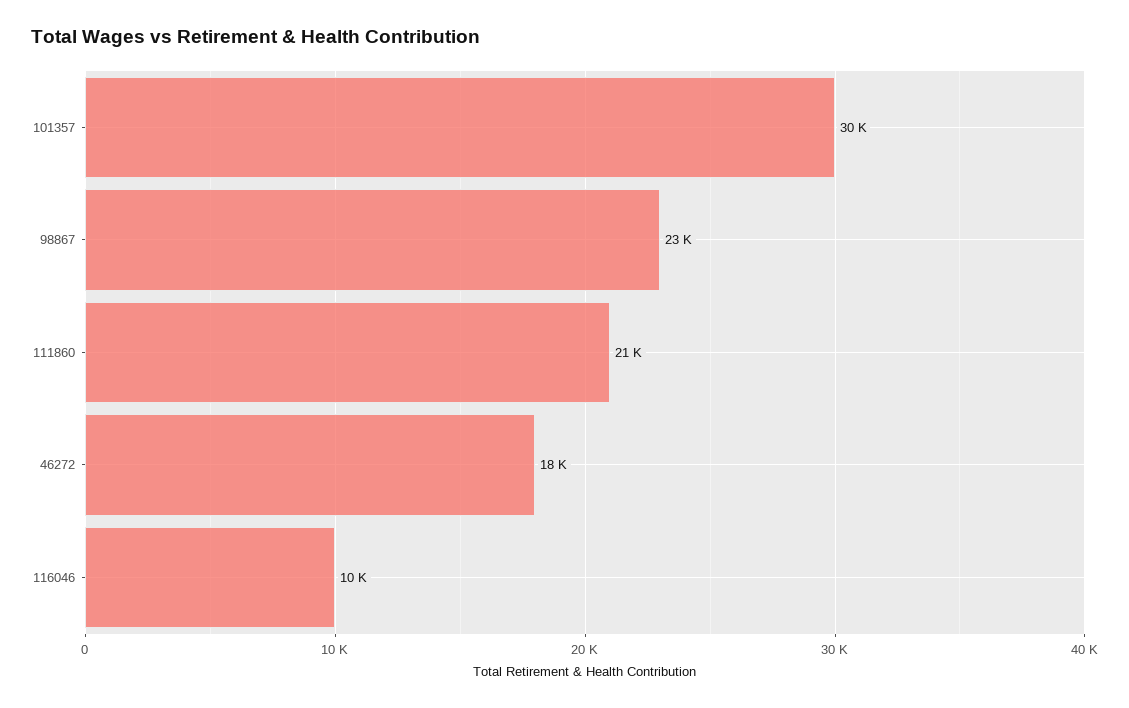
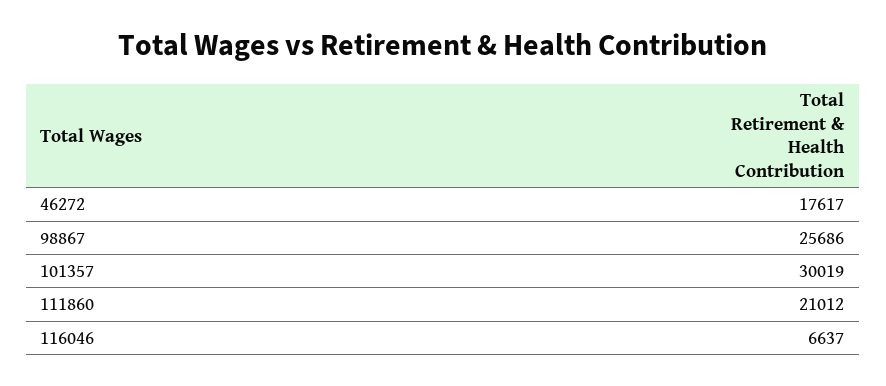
98867: 23000 -> 25686
116046: 10000 -> 6637

